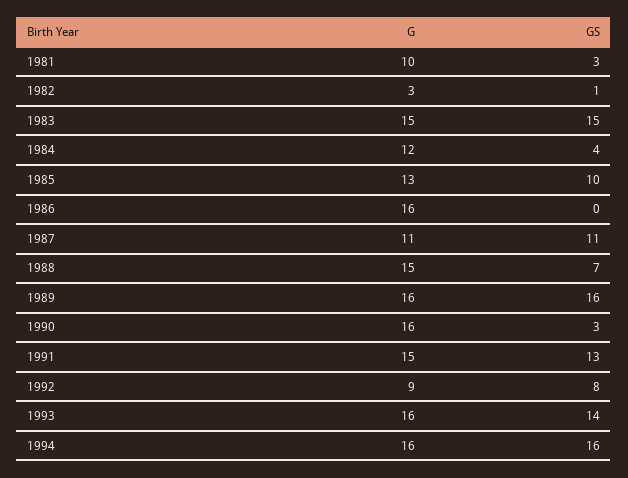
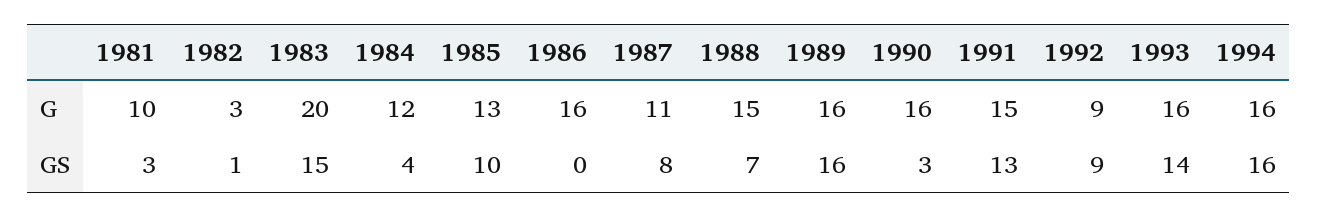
G, 1983: 15 -> 20
GS, 1987: 11 -> 8
GS, 1992: 8 -> 9

